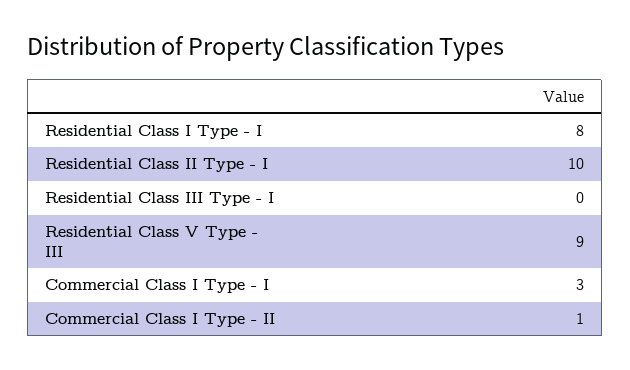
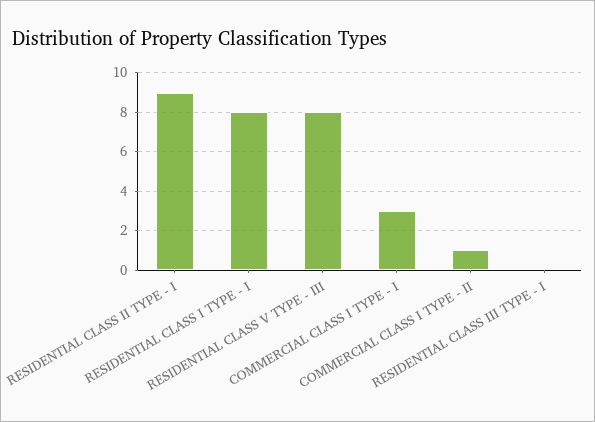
Residential Class II Type - I: 10 -> 9
Residential Class V Type - III: 9 -> 8

